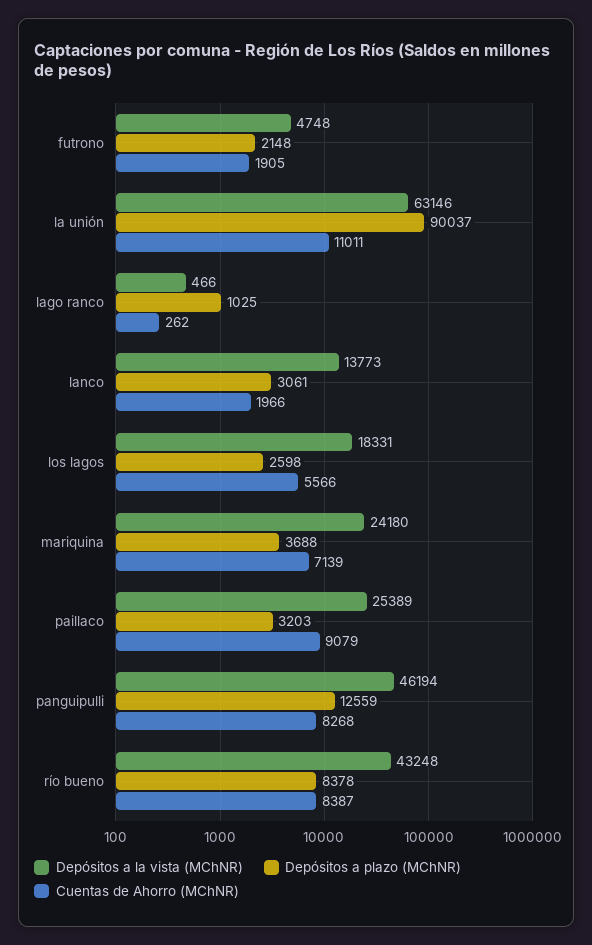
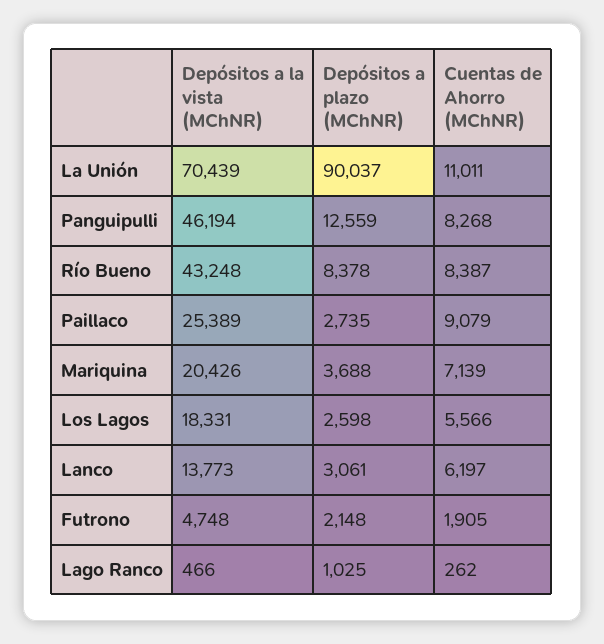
Depósitos a la vista (MChNR), la unión: 63146 -> 70439
Cuentas de Ahorro (MChNR), lanco: 1966 -> 6197
Depósitos a la vista (MChNR), mariquina: 24180 -> 20426
Depósitos a plazo (MChNR), paillaco: 3203 -> 2735

